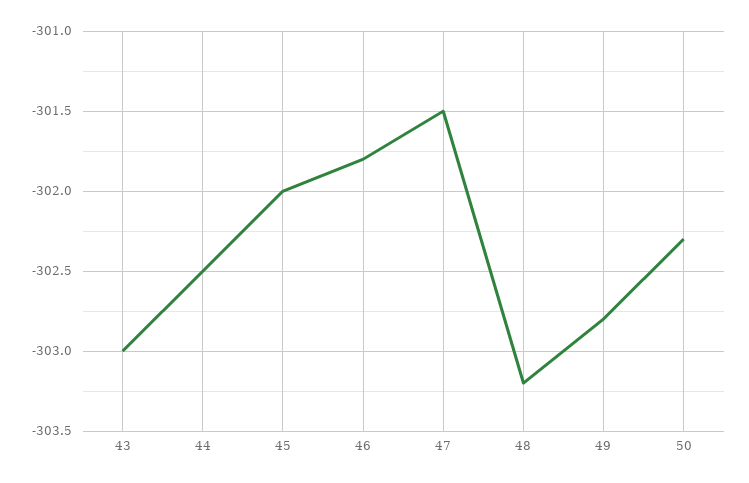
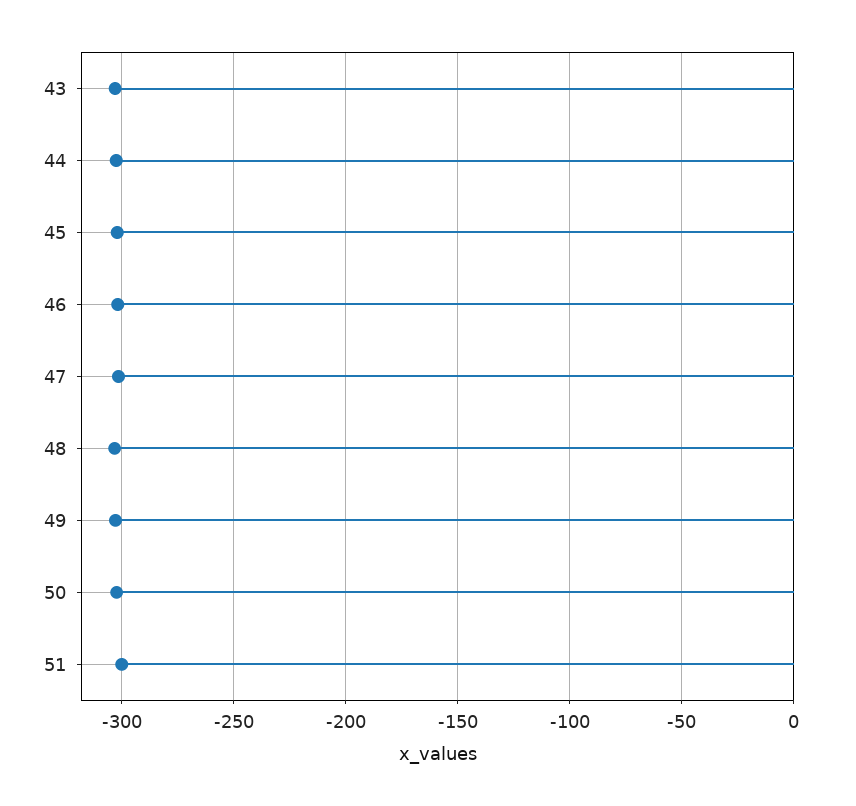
51: none -> -300

